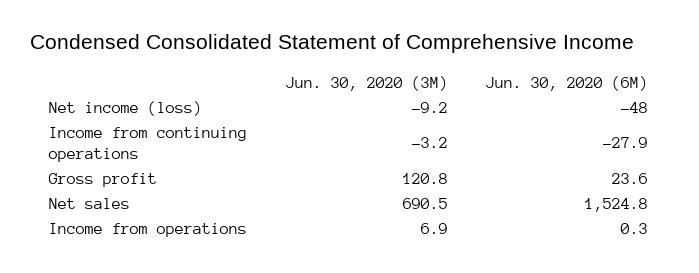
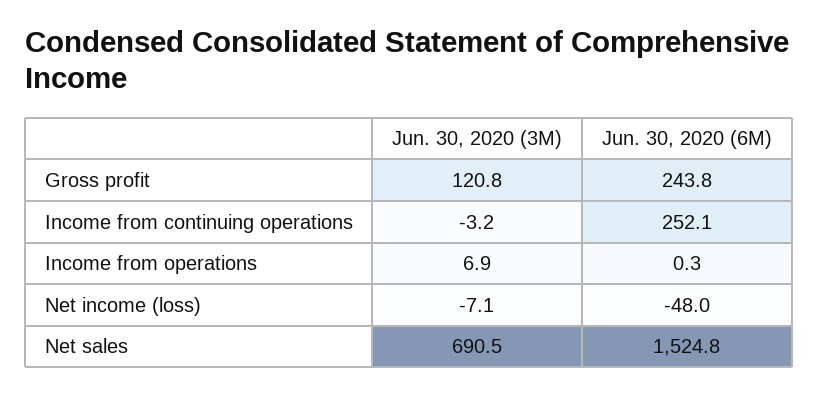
Jun. 30, 2020 (3M), Net income (loss): -9.2 -> -7.1
Jun. 30, 2020 (6M), Income from continuing operations: -27.9 -> 252.1
Jun. 30, 2020 (6M), Gross profit: 23.6 -> 243.8

